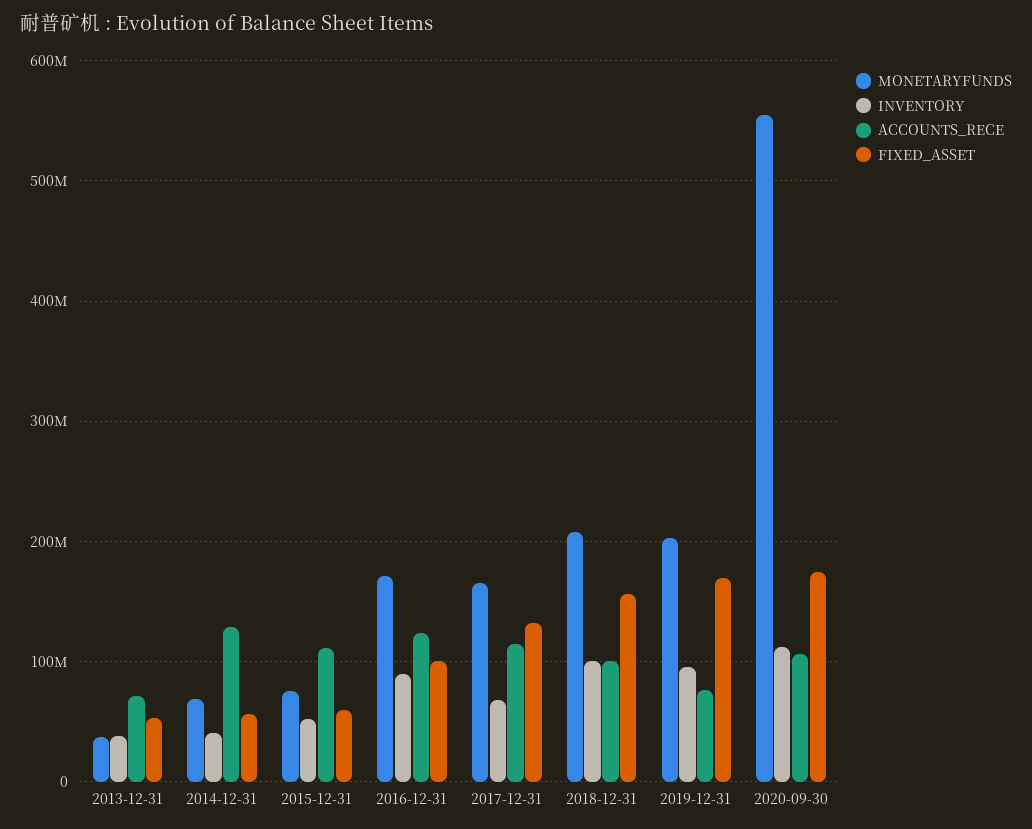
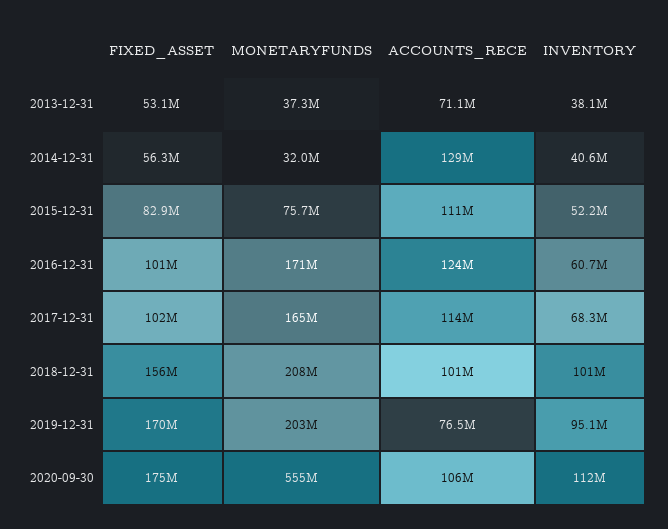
MONETARYFUNDS, 2014-12-31: 70000000 -> 32000000
FIXED_ASSET, 2015-12-31: 60000000 -> 82900000
INVENTORY, 2016-12-31: 90000000 -> 60700000
FIXED_ASSET, 2017-12-31: 130000000 -> 102000000

